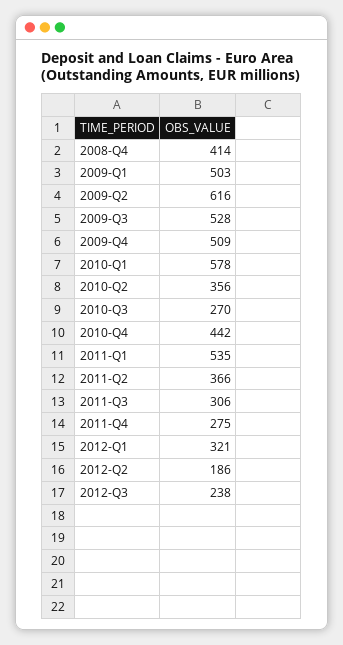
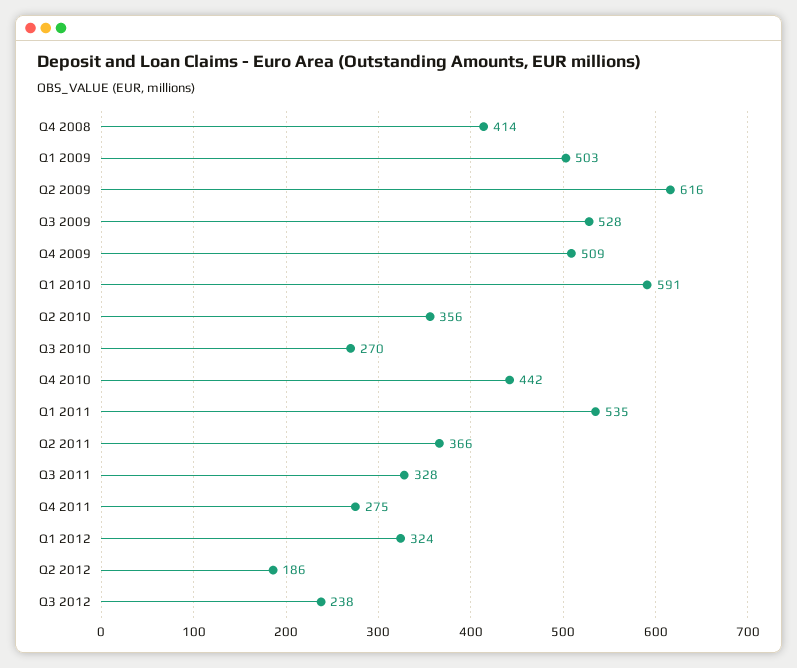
2010-Q1: 578 -> 591
2011-Q3: 306 -> 328
2012-Q1: 321 -> 324

